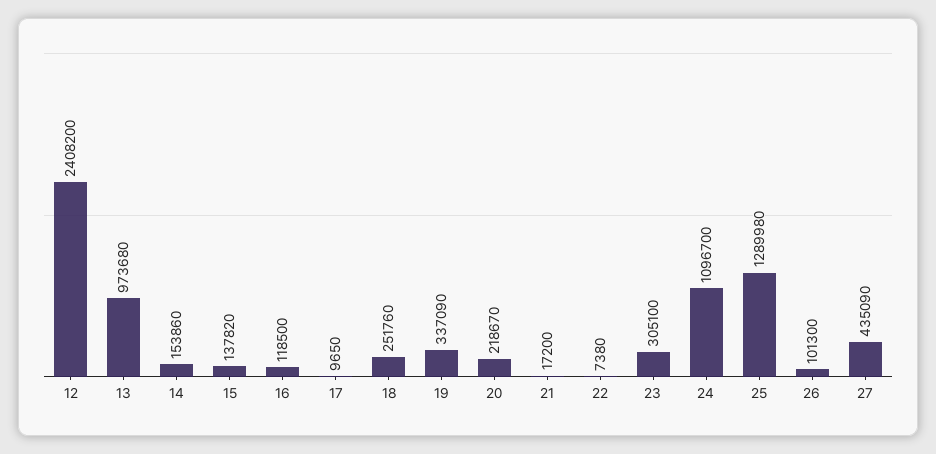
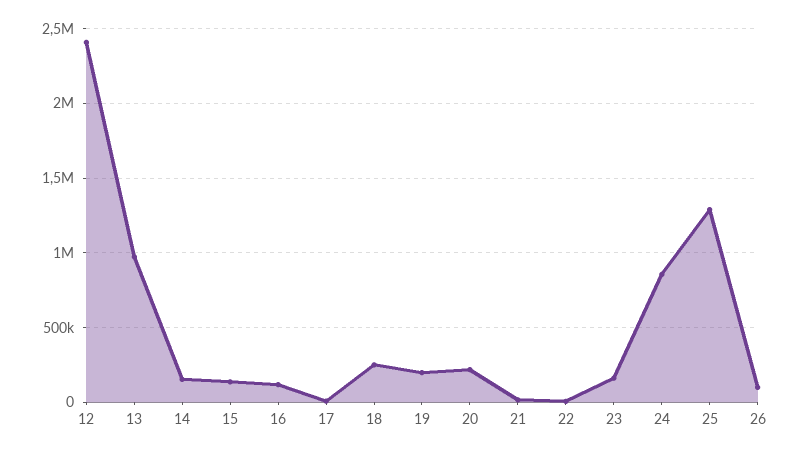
19: 337090 -> 200000
23: 305100 -> 150000
24: 1096700 -> 850000
27: 435090 -> none

